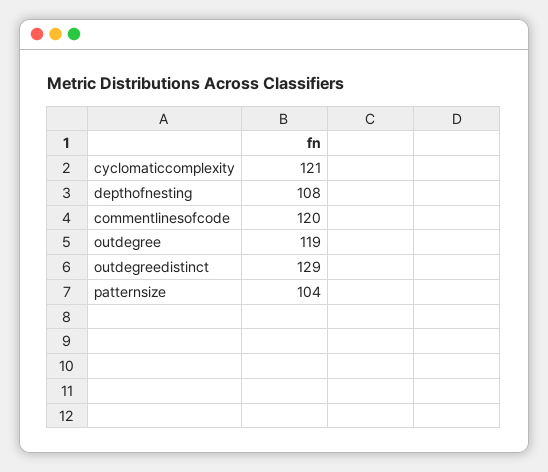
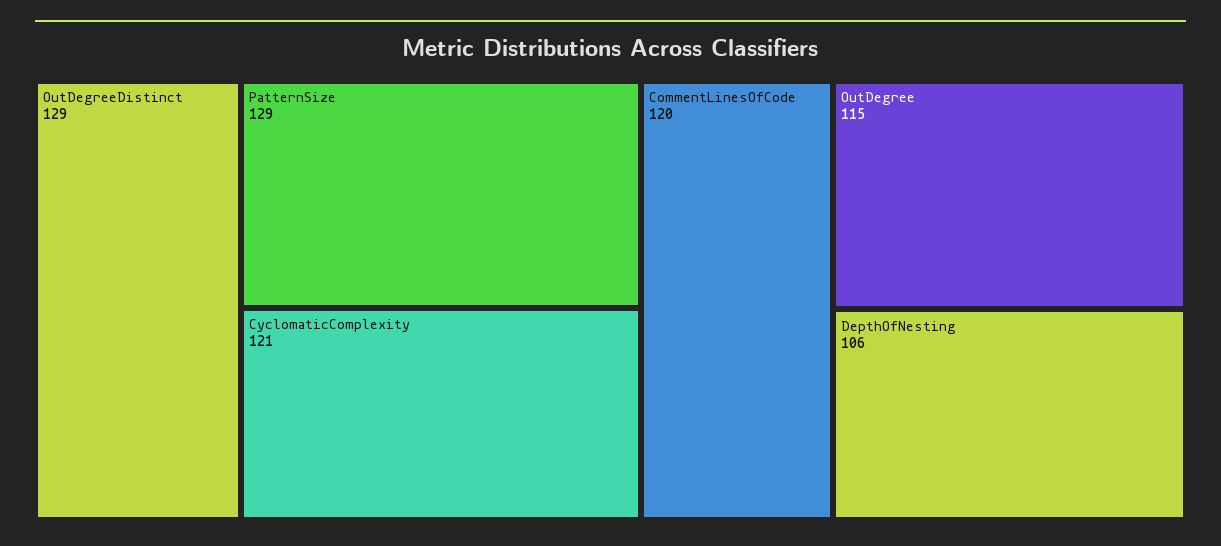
depthofnesting: 108 -> 106
outdegree: 119 -> 115
patternsize: 104 -> 129

